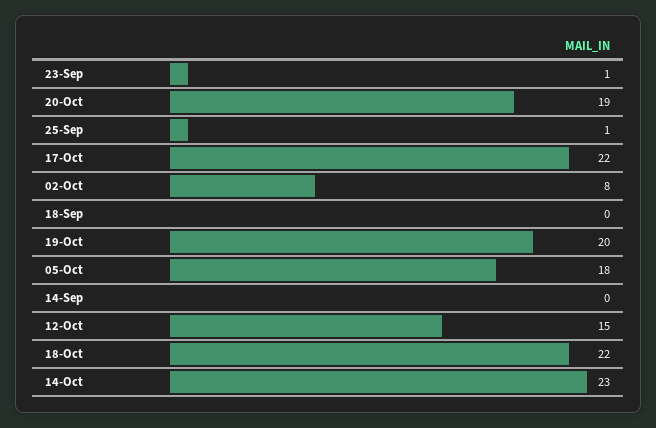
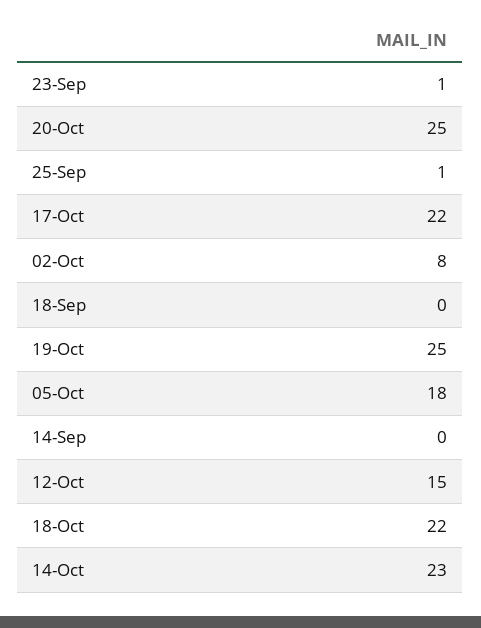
20-Oct: 19 -> 25
19-Oct: 20 -> 25

